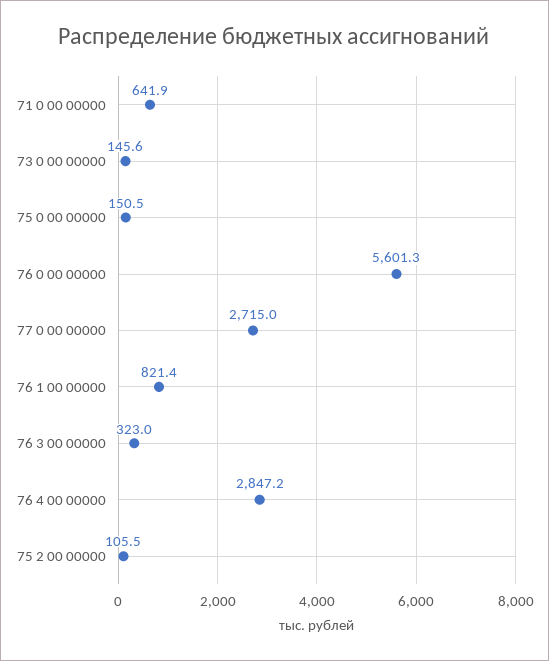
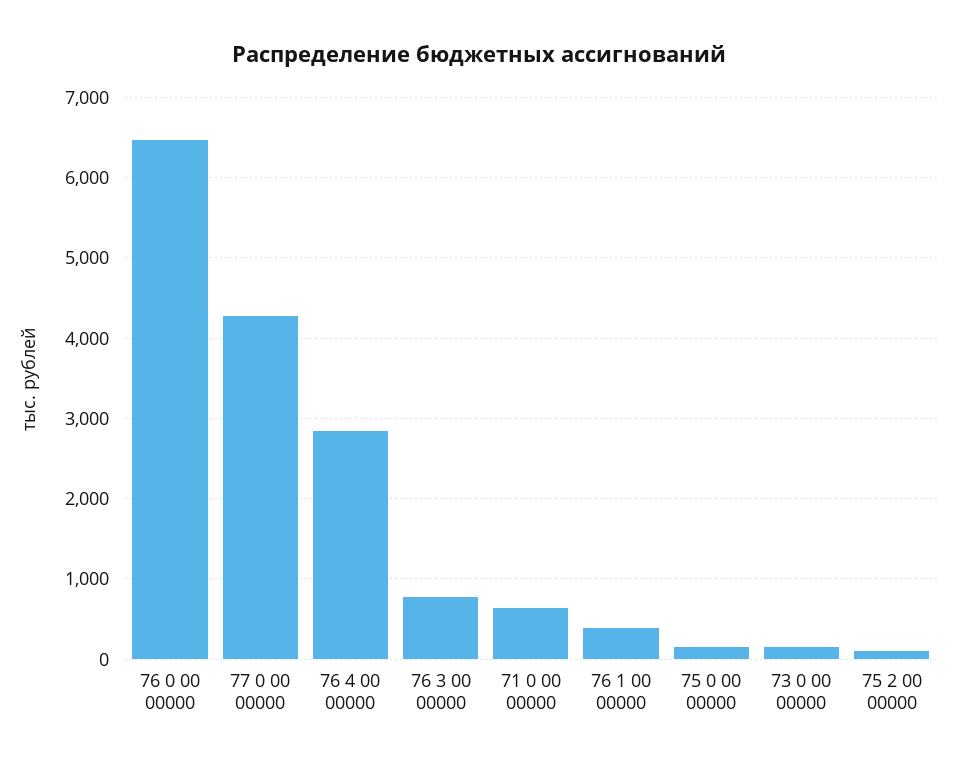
76 0 00 00000: 5601.3 -> 6500
77 0 00 00000: 2715 -> 4300
76 1 00 00000: 821.4 -> 400
76 3 00 00000: 323 -> 800

